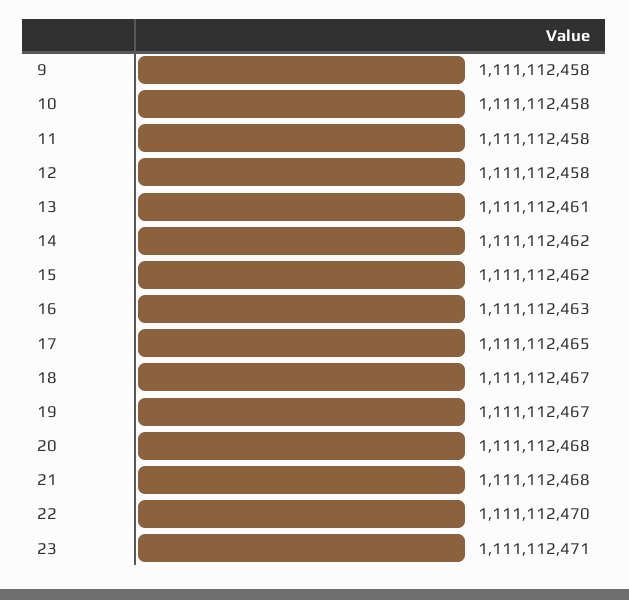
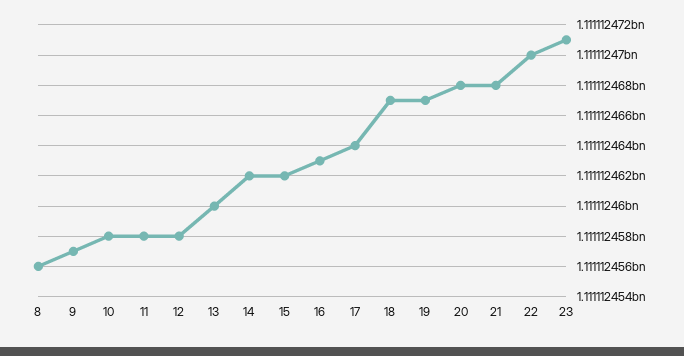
9: 1111112458 -> 1111112457
13: 1111112461 -> 1111112460
17: 1111112465 -> 1111112464
8: none -> 1111112456

